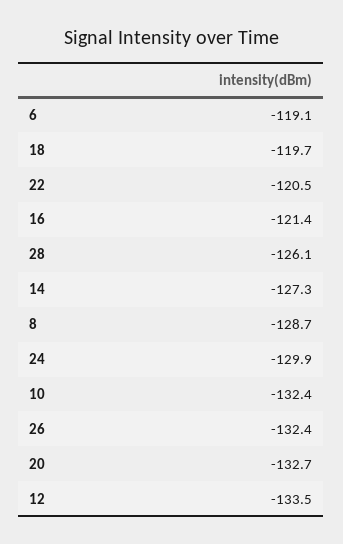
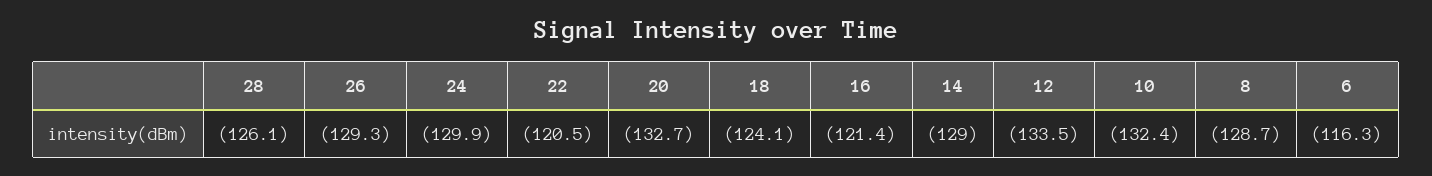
6: -119.1 -> -116.3
18: -119.7 -> -124.1
14: -127.3 -> -129
26: -132.4 -> -129.3

